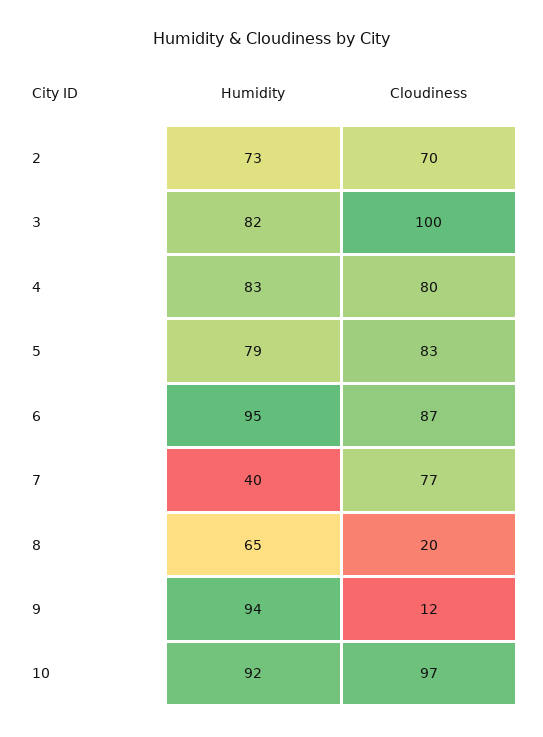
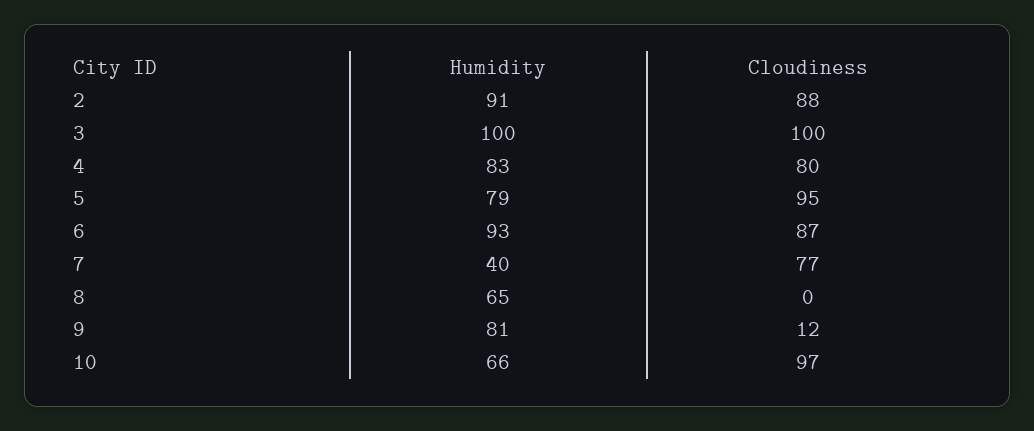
Humidity, 2: 73 -> 91
Cloudiness, 2: 70 -> 88
Humidity, 3: 82 -> 100
Cloudiness, 5: 83 -> 95
Humidity, 6: 95 -> 93
Cloudiness, 8: 20 -> 0
Humidity, 9: 94 -> 81
Humidity, 10: 92 -> 66

